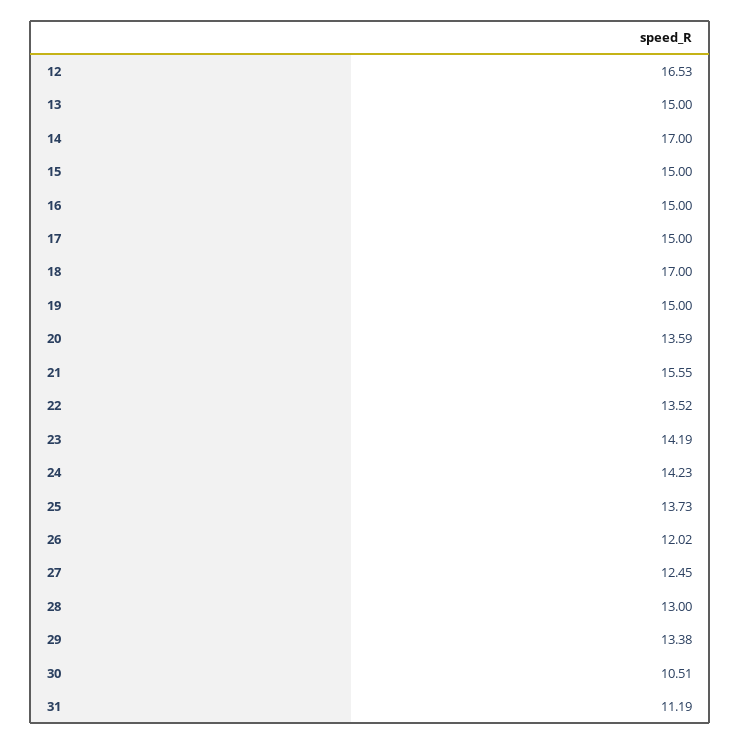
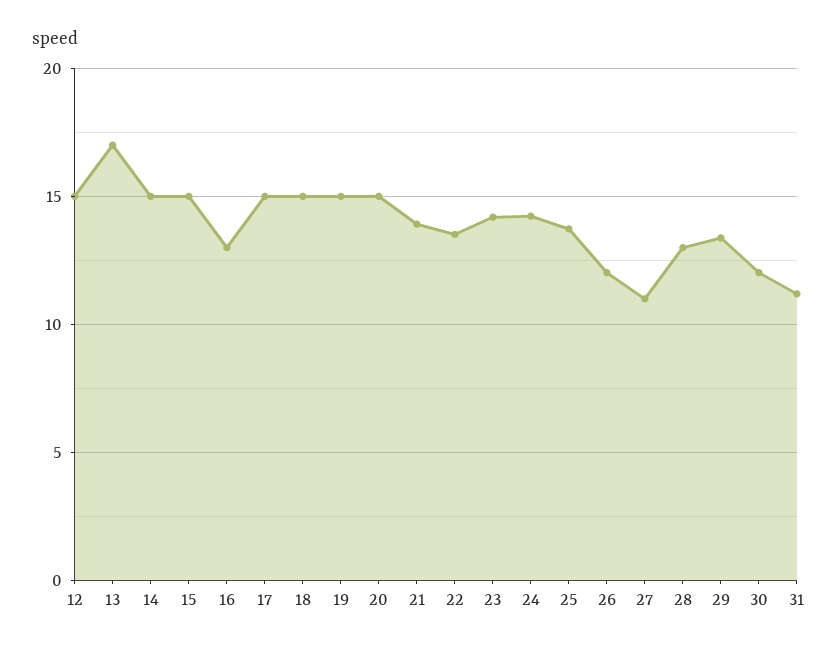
12: 16.53 -> 15
13: 15 -> 17
14: 17 -> 15
16: 15 -> 13
18: 17 -> 15
20: 13.59 -> 15
21: 15.55 -> 14
27: 12.45 -> 11
30: 10.51 -> 12

